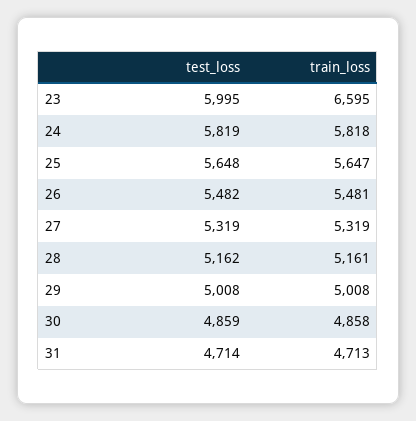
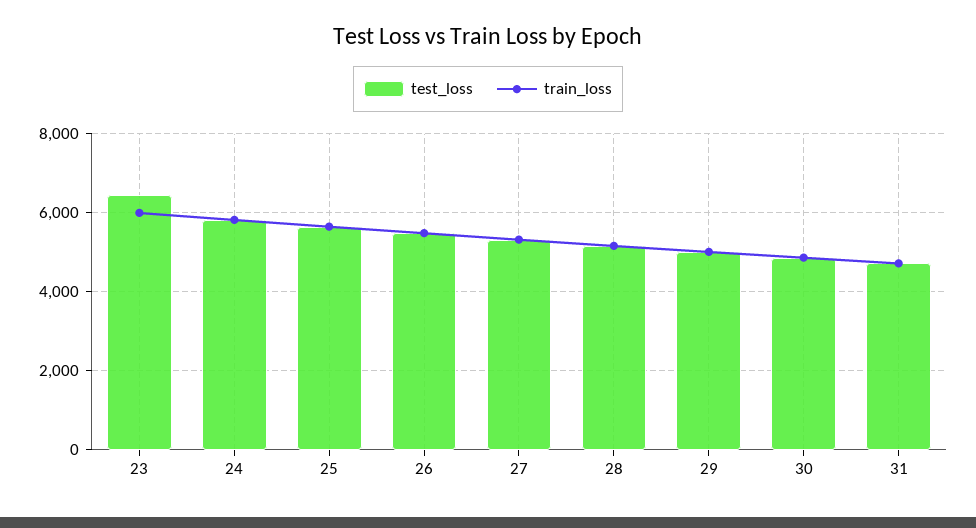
test_loss, 23: 5995 -> 6400
train_loss, 23: 6595 -> 6000

